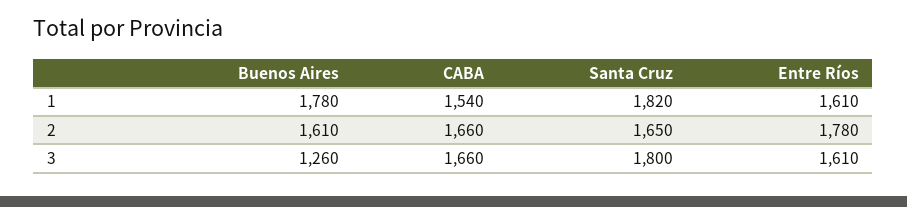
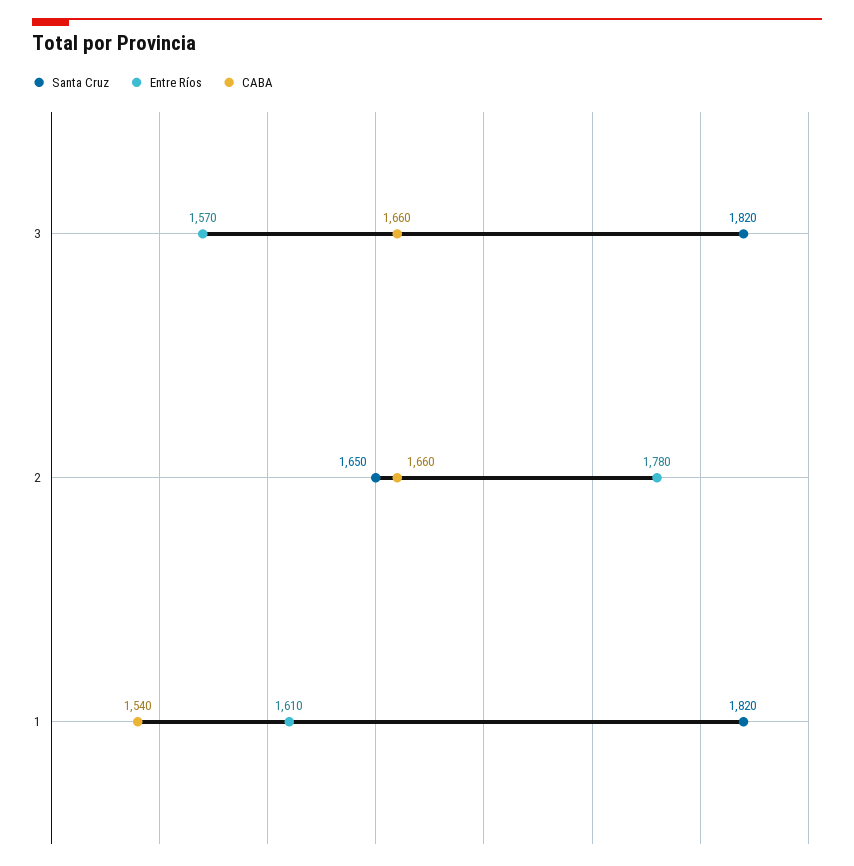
Buenos Aires, 1: 1780 -> none
Buenos Aires, 2: 1610 -> none
Buenos Aires, 3: 1260 -> none
Santa Cruz, 3: 1800 -> 1820
Entre Ríos, 3: 1610 -> 1570

